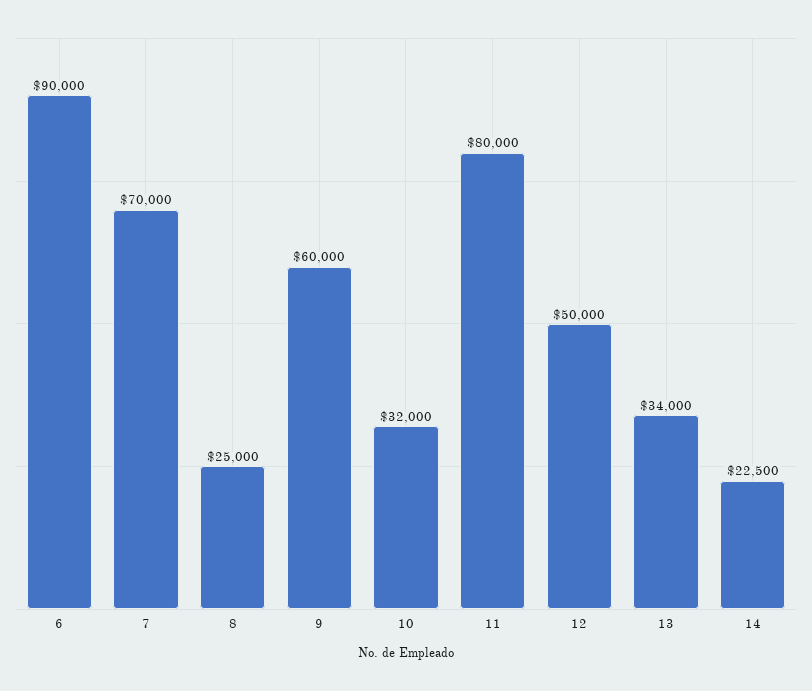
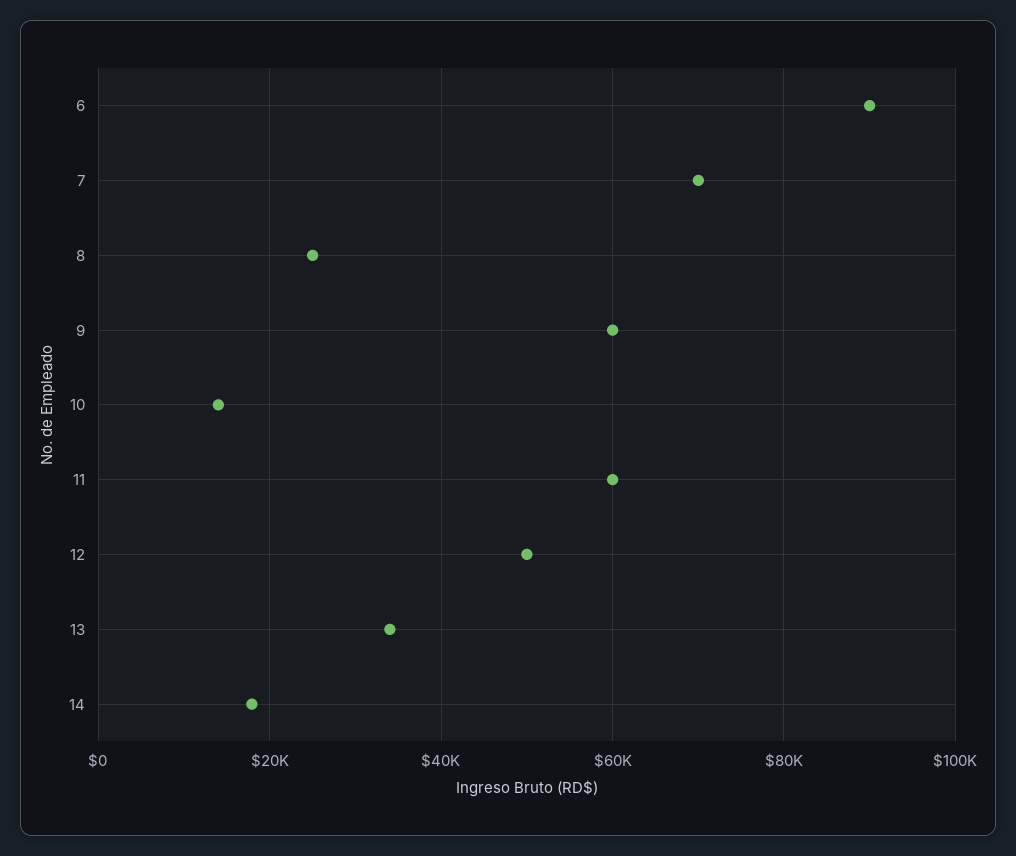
10: 32000 -> 14000
11: 80000 -> 60000
14: 22500 -> 18000

